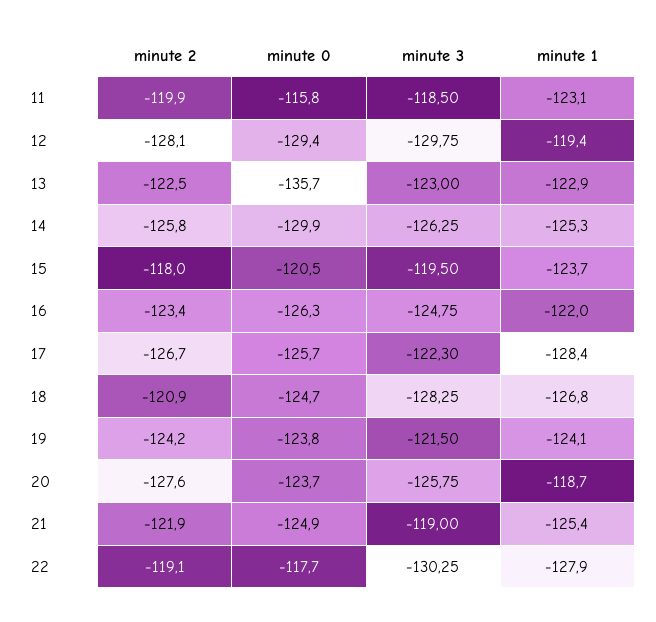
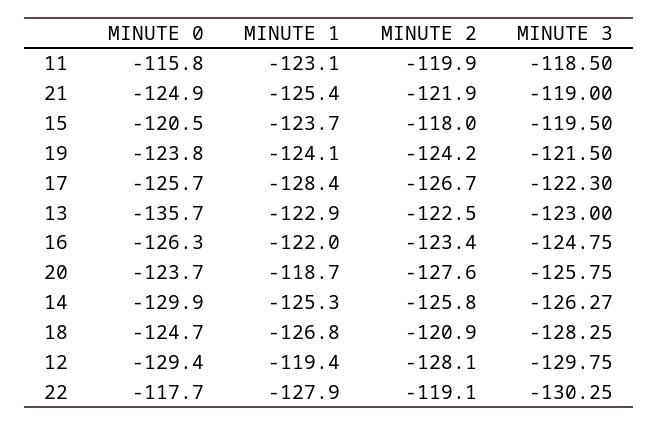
minute 3, 14: -126.25 -> -126.27

